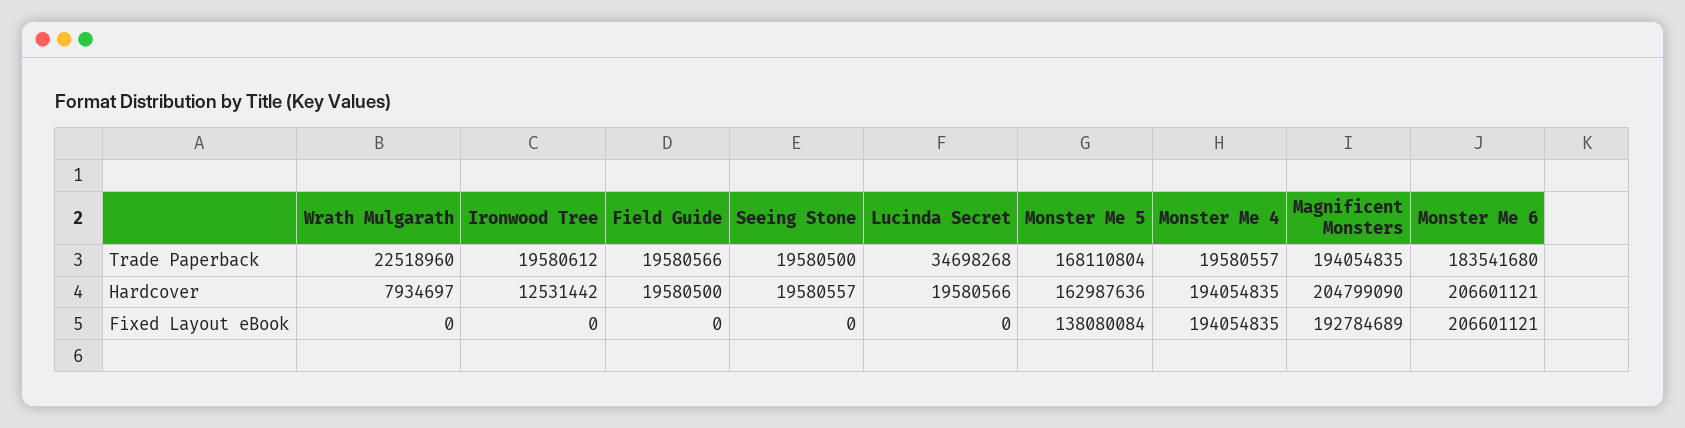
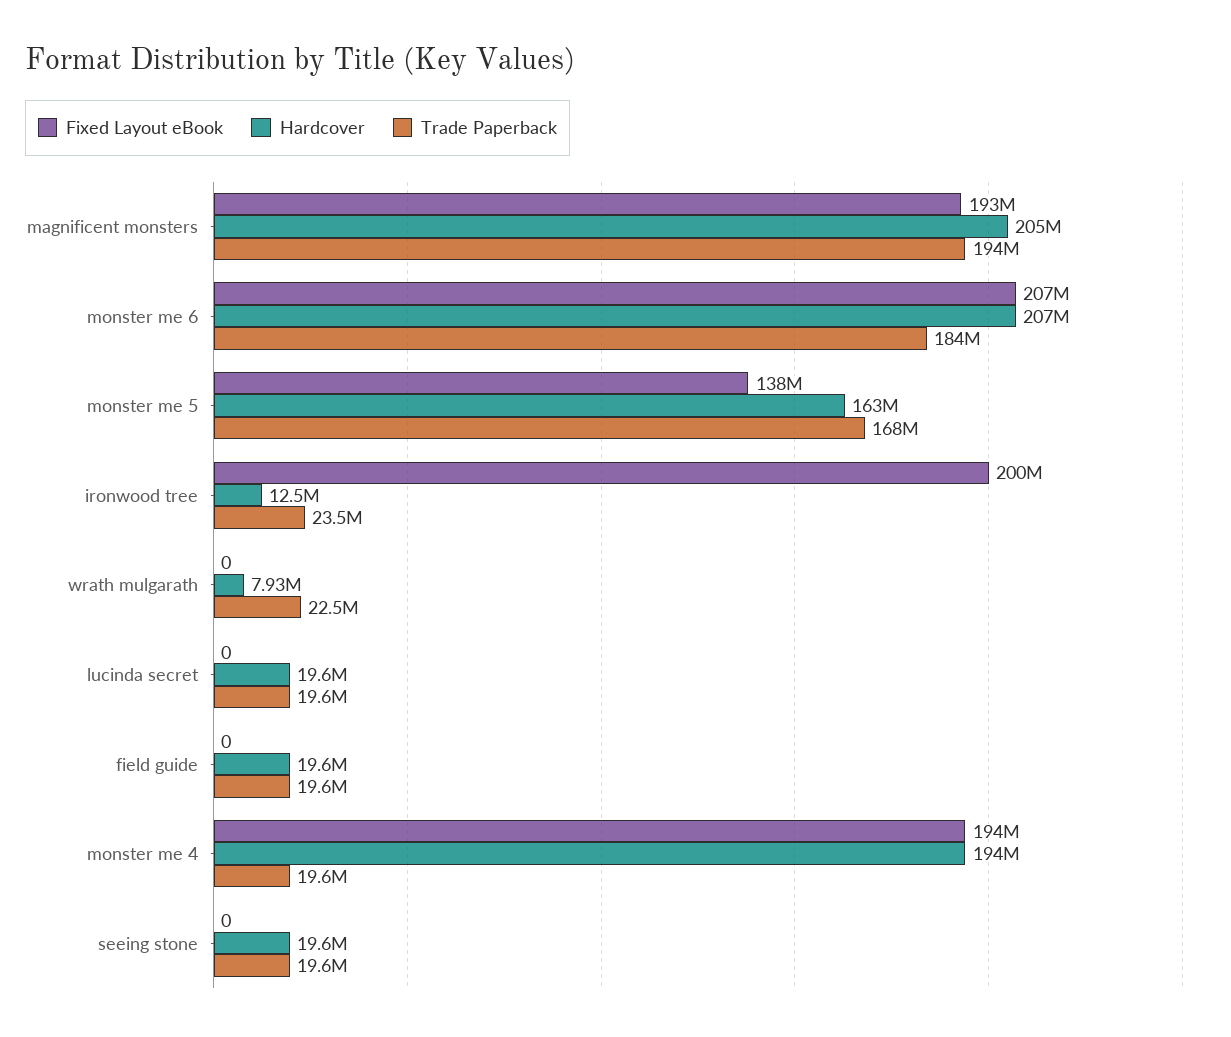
Trade Paperback, Ironwood Tree: 19580612 -> 23500000
Trade Paperback, Lucinda Secret: 34698268 -> 19600000
Fixed Layout eBook, Ironwood Tree: 0 -> 200000000

